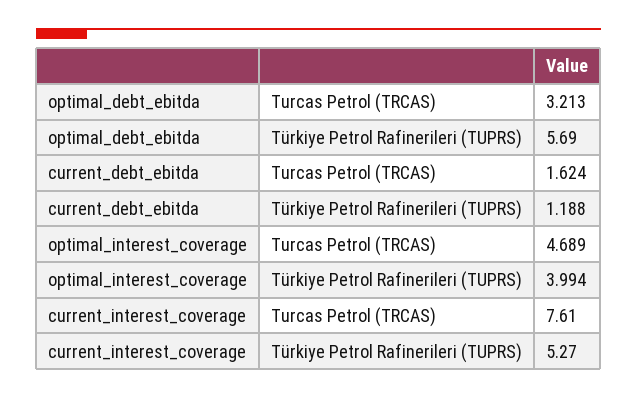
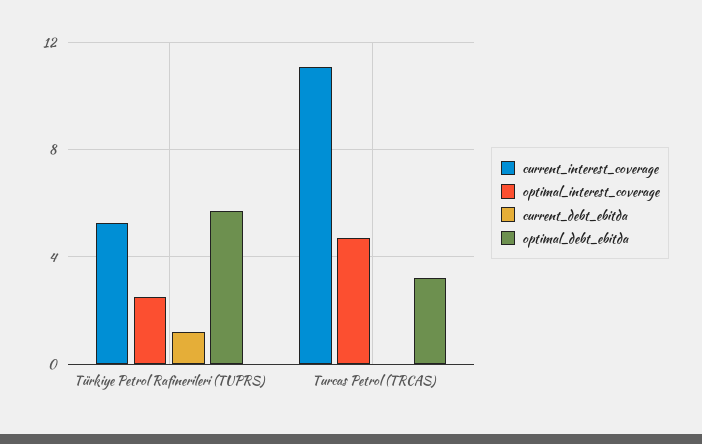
current_debt_ebitda, Turcas Petrol (TRCAS): 1.624 -> 0
optimal_interest_coverage, Türkiye Petrol Rafinerileri (TUPRS): 3.994 -> 2.5
current_interest_coverage, Turcas Petrol (TRCAS): 7.61 -> 11

